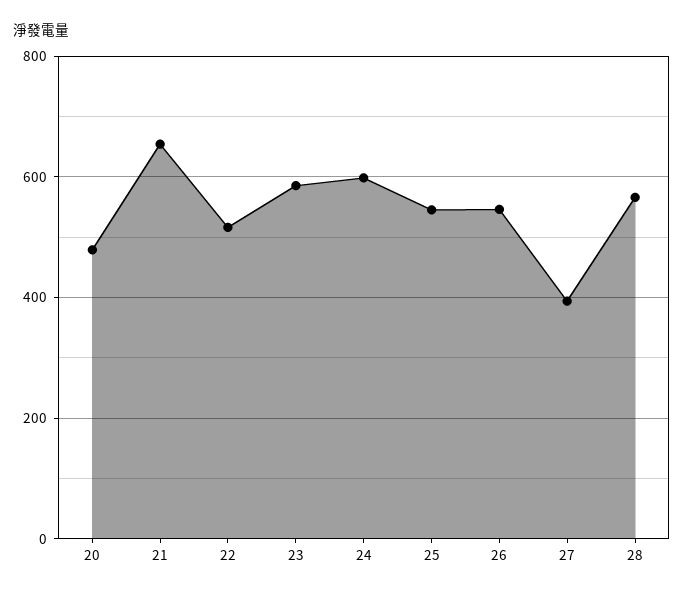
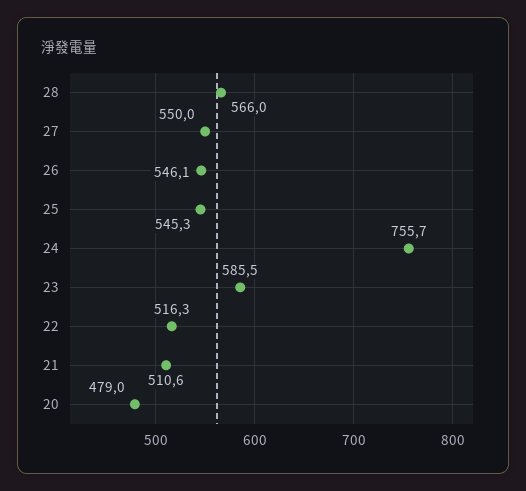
21: 660 -> 510.6
24: 600 -> 755.7
27: 400 -> 550

